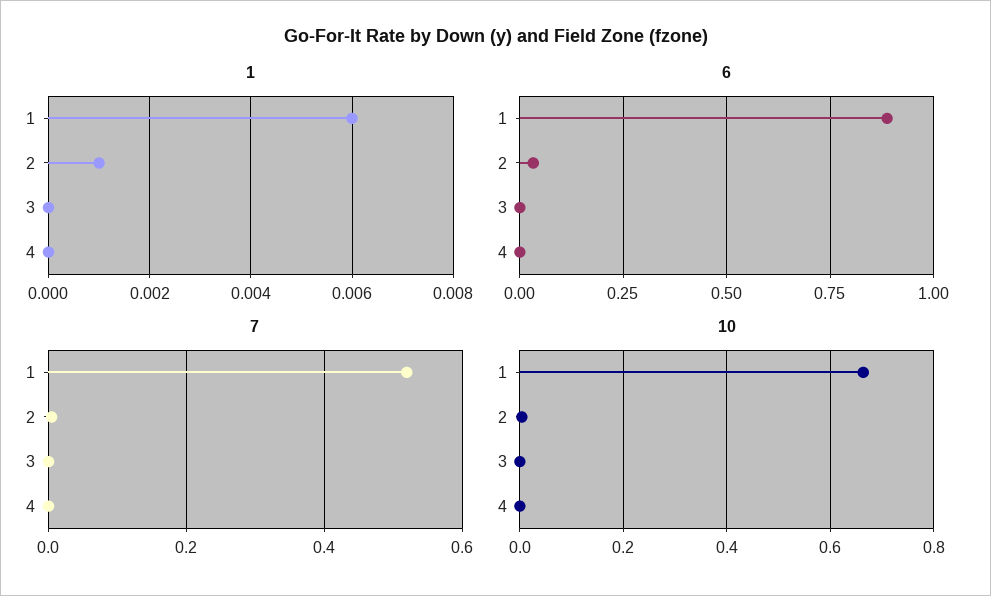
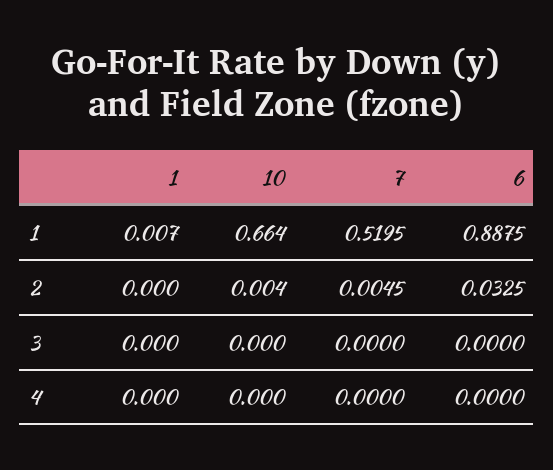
1, 1: 0.006 -> 0.007
1, 2: 0.001 -> 0

